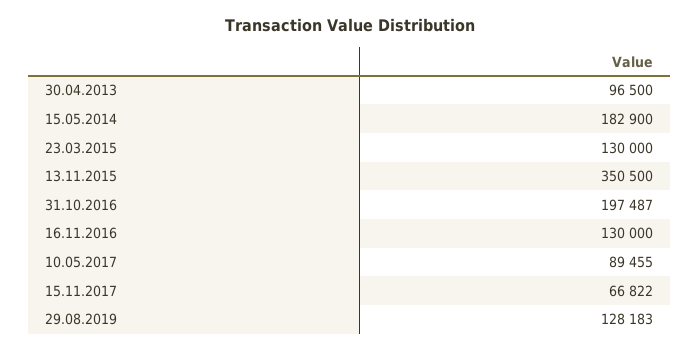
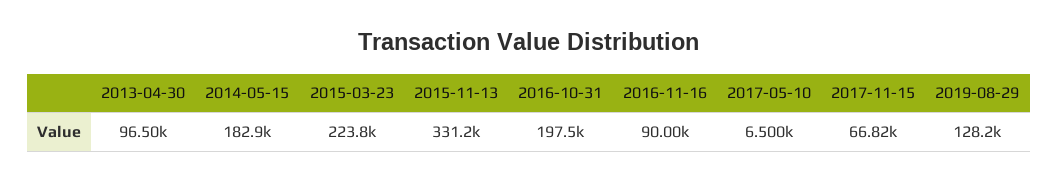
23.03.2015: 130000 -> 223800
13.11.2015: 350500 -> 331200
16.11.2016: 130000 -> 90000
10.05.2017: 89455 -> 6500

